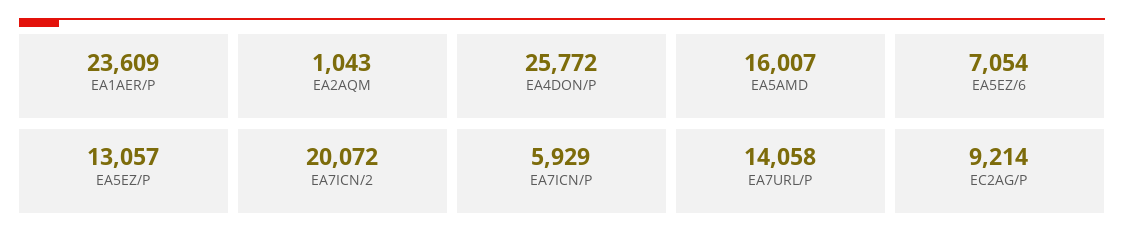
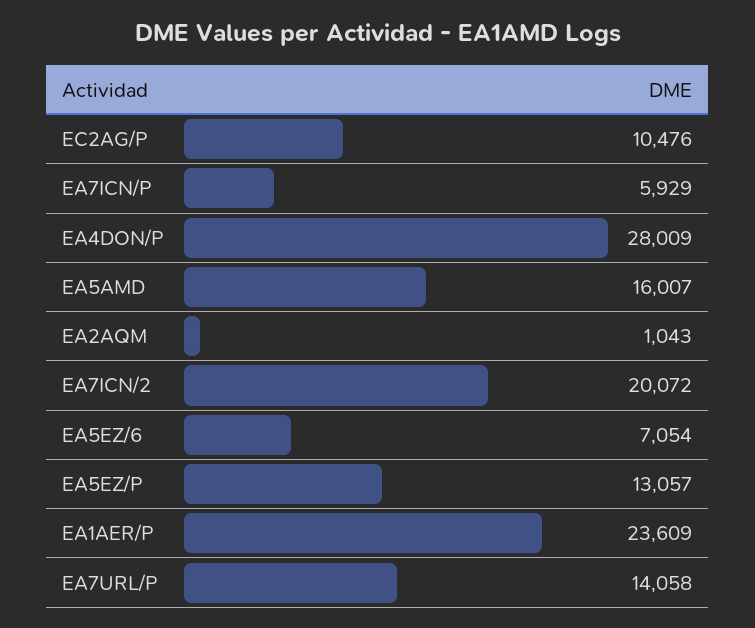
EA4DON/P: 25772 -> 28009
EC2AG/P: 9214 -> 10476

